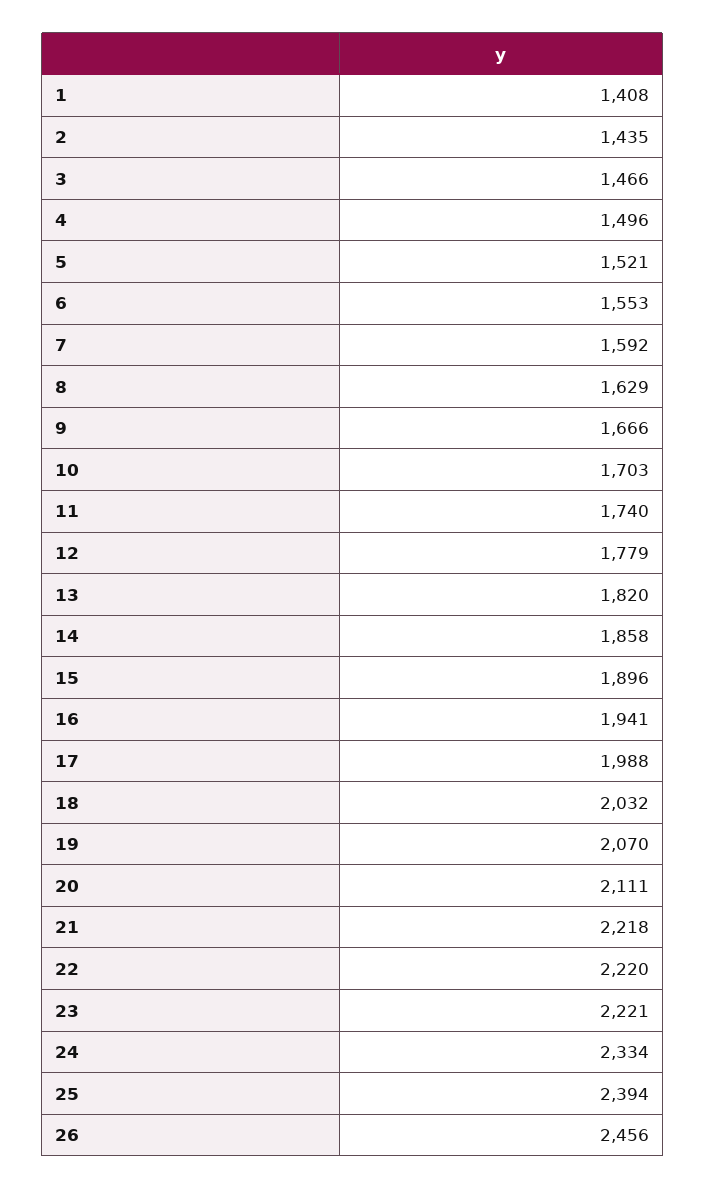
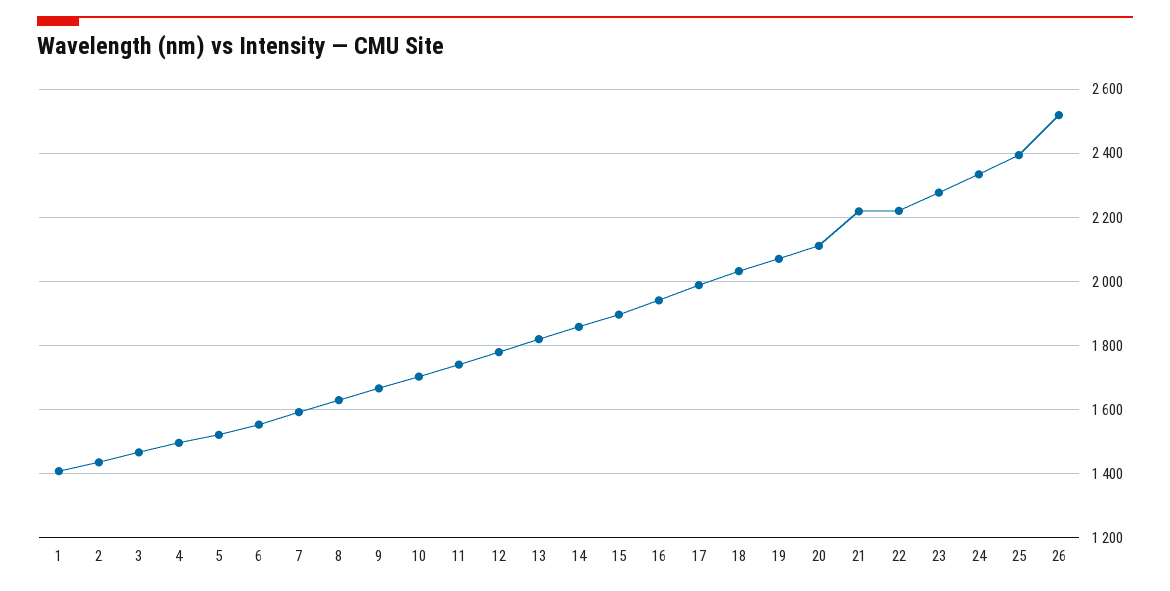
23: 2221 -> 2280
26: 2456 -> 2520

